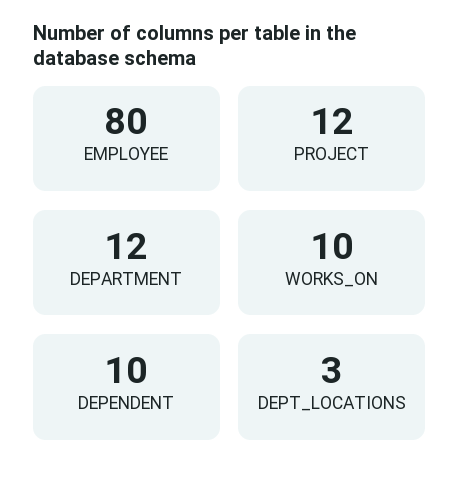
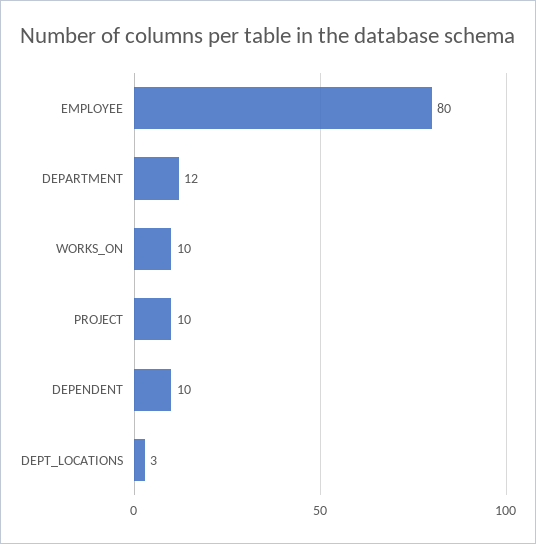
PROJECT: 12 -> 10

